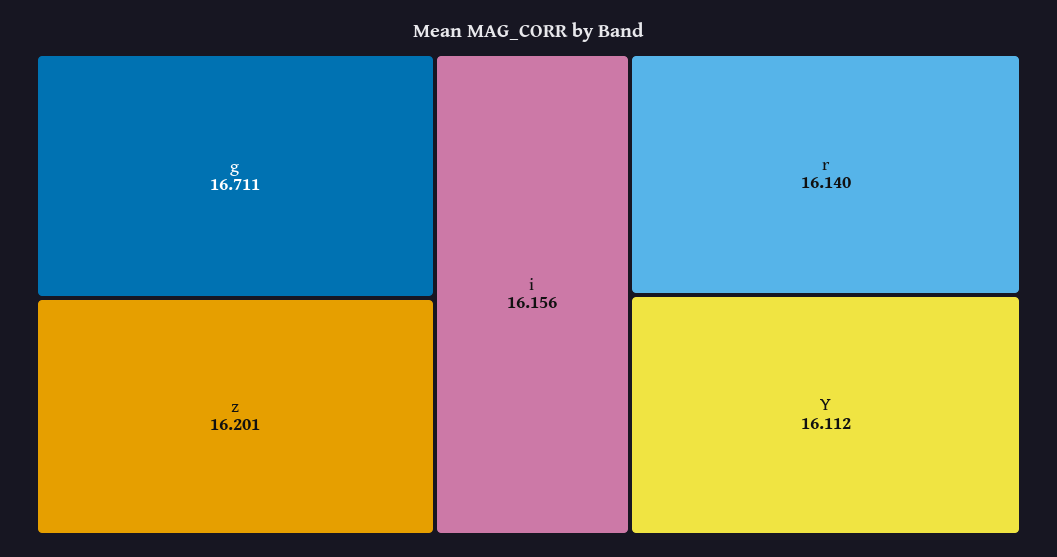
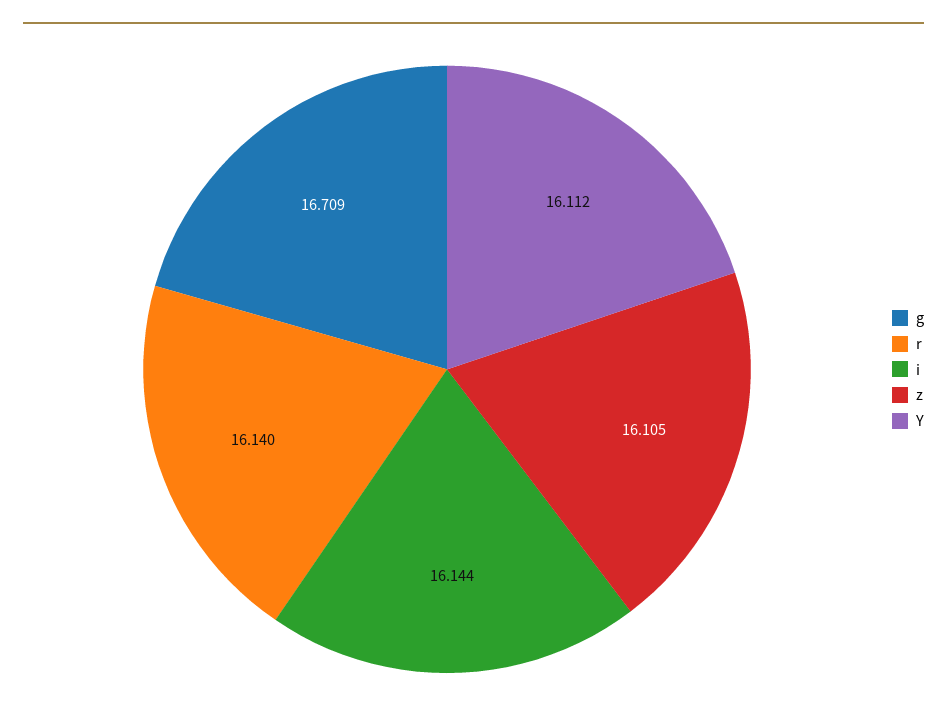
g: 16.711 -> 16.709
z: 16.201 -> 16.105
i: 16.156 -> 16.144

